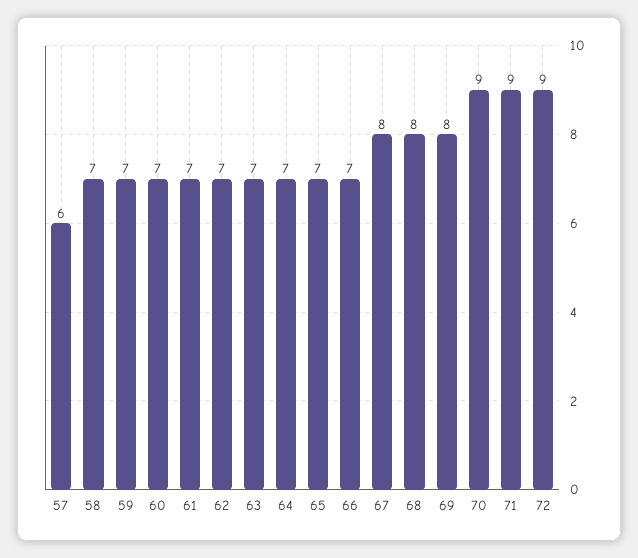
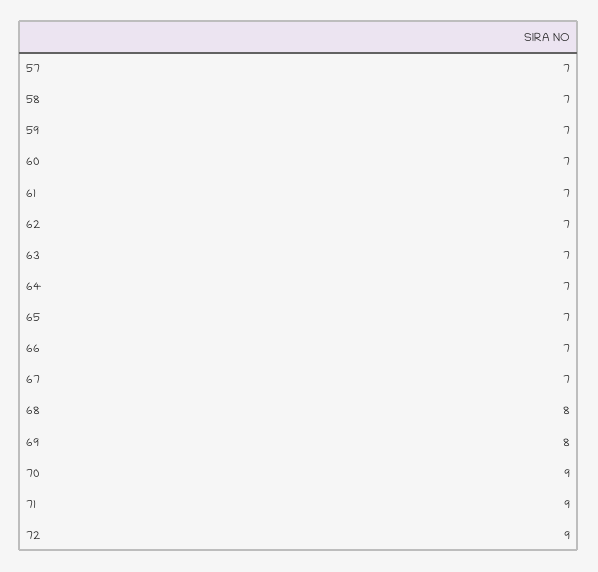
57: 6 -> 7
67: 8 -> 7

